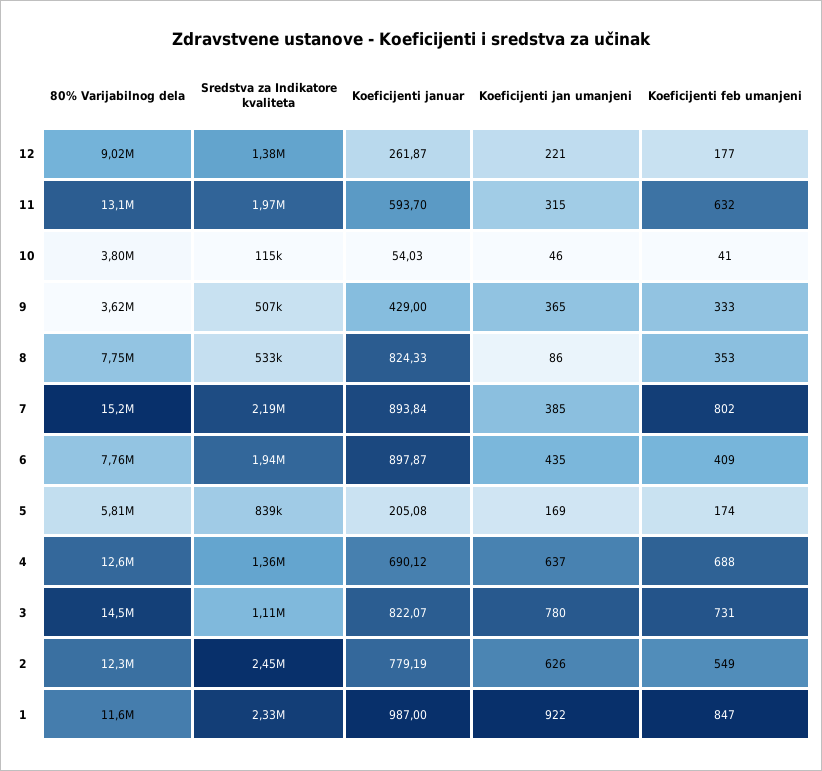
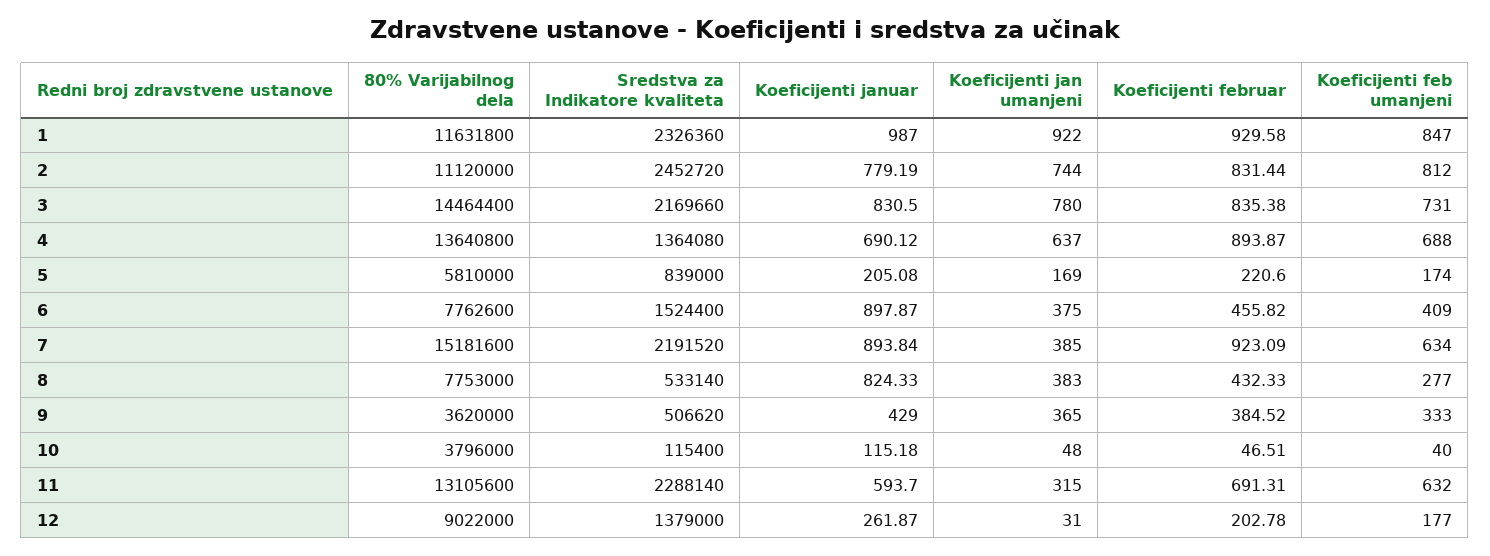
Koeficijenti jan umanjeni, 12: 221 -> 31
Sredstva za Indikatore kvaliteta, 11: 1970000 -> 2288140
Koeficijenti januar, 10: 54.03 -> 115.18
Koeficijenti jan umanjeni, 10: 46 -> 48
Koeficijenti feb umanjeni, 10: 41 -> 40
Koeficijenti jan umanjeni, 8: 86 -> 383
Koeficijenti feb umanjeni, 8: 353 -> 277
Koeficijenti feb umanjeni, 7: 802 -> 634
Sredstva za Indikatore kvaliteta, 6: 1940000 -> 1524400
Koeficijenti jan umanjeni, 6: 435 -> 375
80% Varijabilnog dela, 4: 12600000 -> 13640800
Sredstva za Indikatore kvaliteta, 3: 1110000 -> 2169660
Koeficijenti januar, 3: 822.07 -> 830.5
80% Varijabilnog dela, 2: 12300000 -> 11120000
Koeficijenti jan umanjeni, 2: 626 -> 744
Koeficijenti feb umanjeni, 2: 549 -> 812
Koeficijenti februar, 1: none -> 929.58
Koeficijenti februar, 2: none -> 831.44
Koeficijenti februar, 3: none -> 835.38
Koeficijenti februar, 4: none -> 893.87
Koeficijenti februar, 5: none -> 220.6
Koeficijenti februar, 6: none -> 455.82
Koeficijenti februar, 7: none -> 923.09
Koeficijenti februar, 8: none -> 432.33
Koeficijenti februar, 9: none -> 384.52
Koeficijenti februar, 10: none -> 46.51
Koeficijenti februar, 11: none -> 691.31
Koeficijenti februar, 12: none -> 202.78

